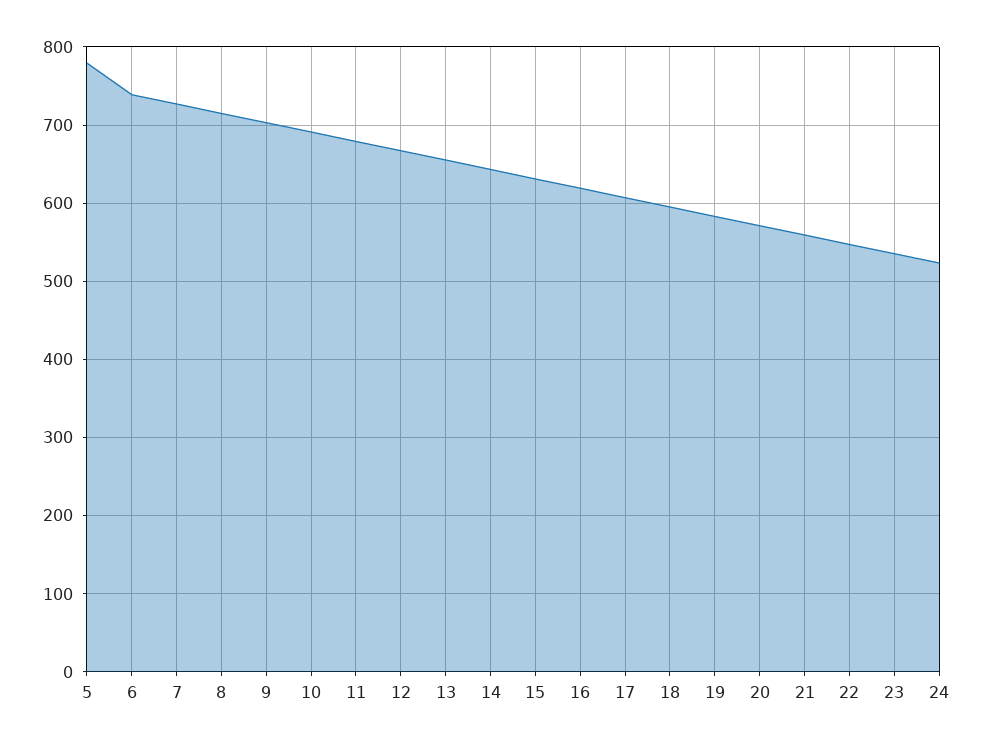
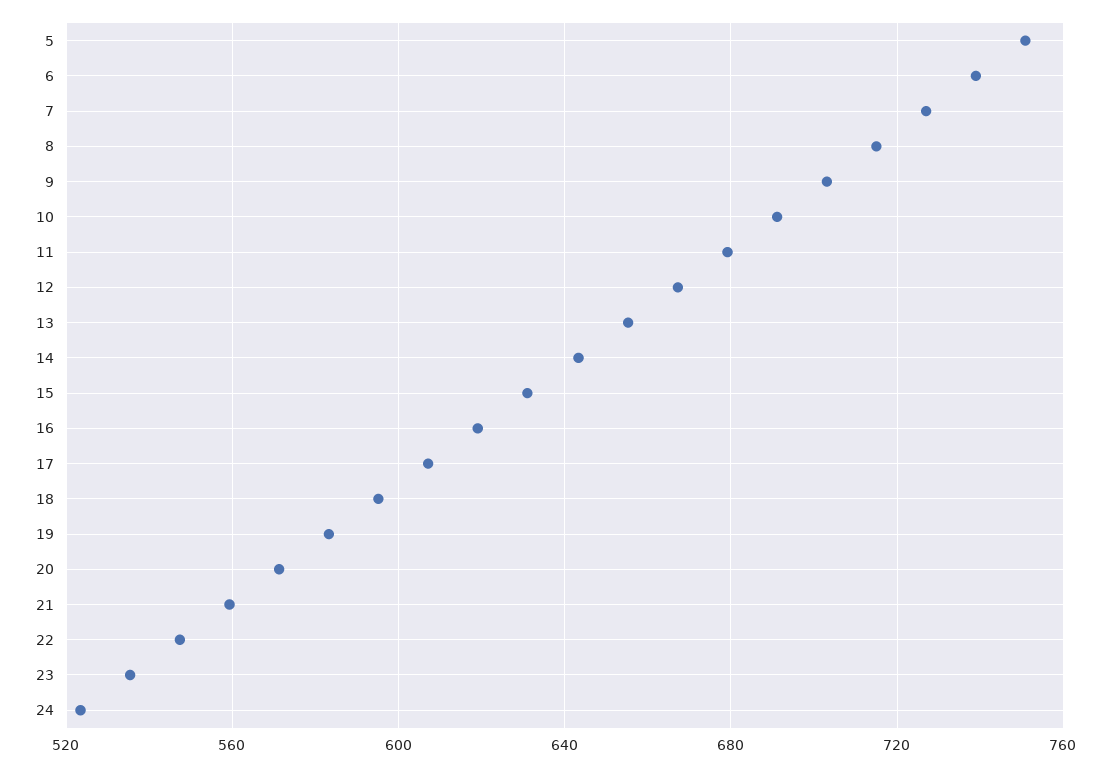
5: 780 -> 750

